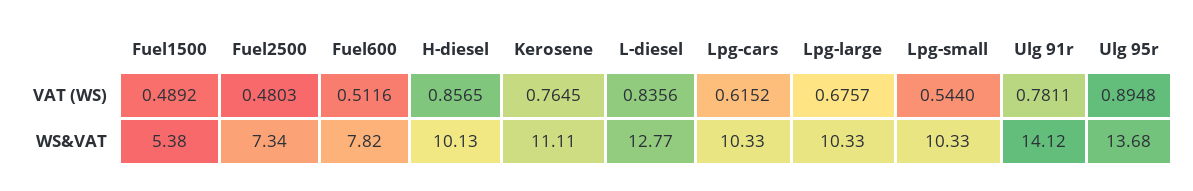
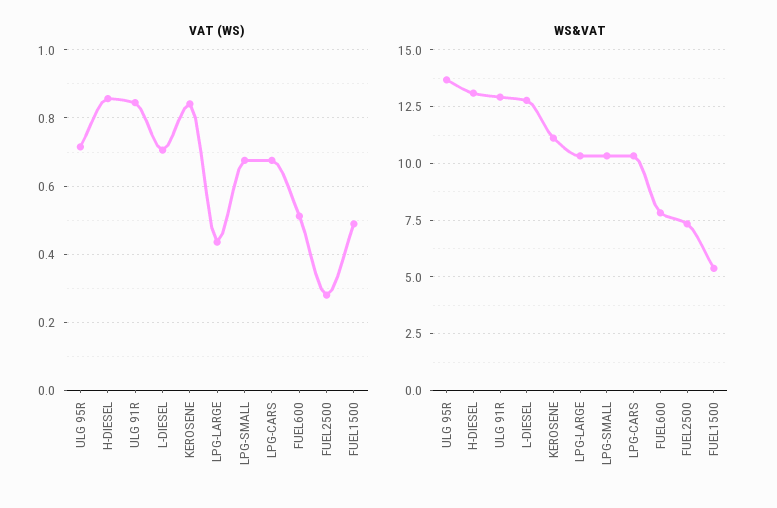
VAT (WS), Fuel2500: 0.4803 -> 0.28
VAT (WS), Kerosene: 0.7645 -> 0.84
VAT (WS), L-diesel: 0.8356 -> 0.7
VAT (WS), Lpg-cars: 0.6152 -> 0.68
VAT (WS), Lpg-large: 0.6757 -> 0.44
VAT (WS), Lpg-small: 0.544 -> 0.68
VAT (WS), Ulg 91r: 0.7811 -> 0.84
VAT (WS), Ulg 95r: 0.8948 -> 0.72
WS&VAT, H-diesel: 10.13 -> 13
WS&VAT, Ulg 91r: 14.12 -> 13

